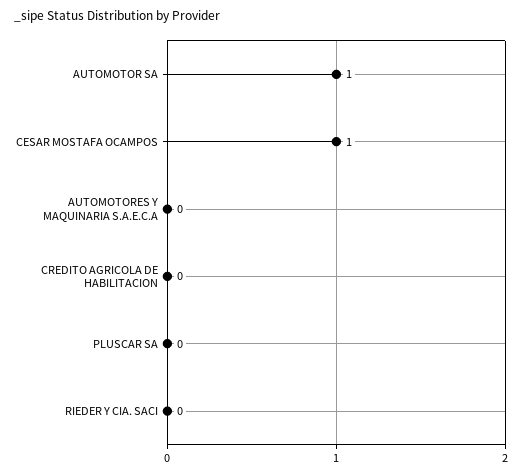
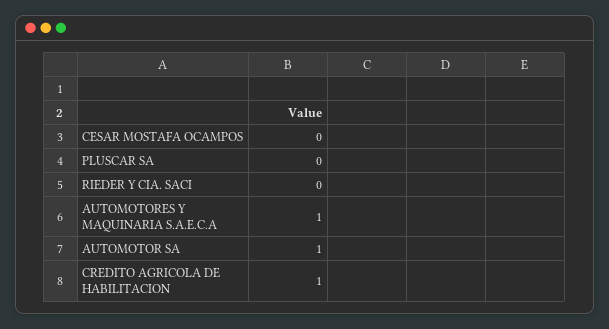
CESAR MOSTAFA OCAMPOS: 1 -> 0
AUTOMOTORES Y MAQUINARIA S.A.E.C.A: 0 -> 1
CREDITO AGRICOLA DE HABILITACION: 0 -> 1

